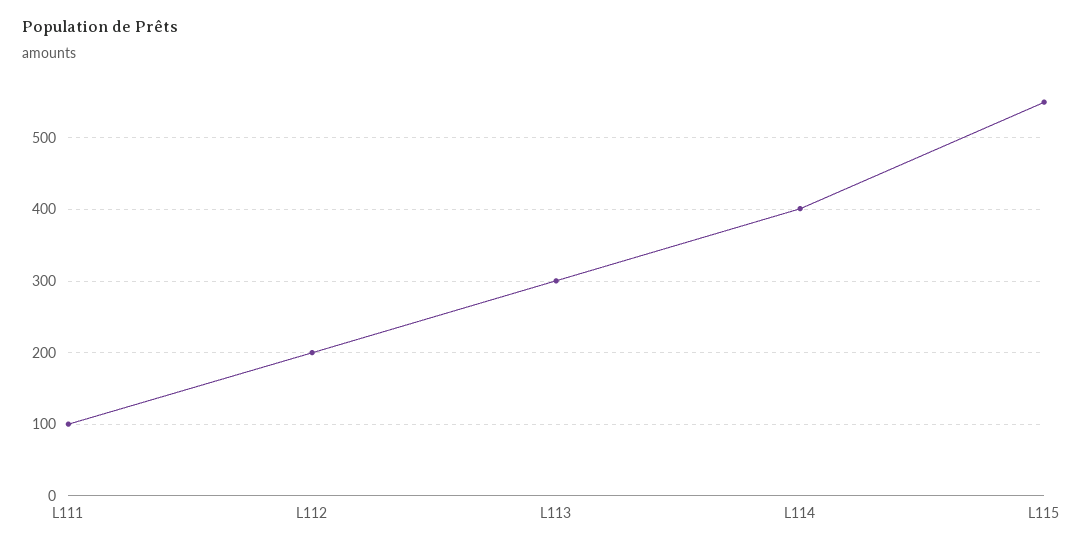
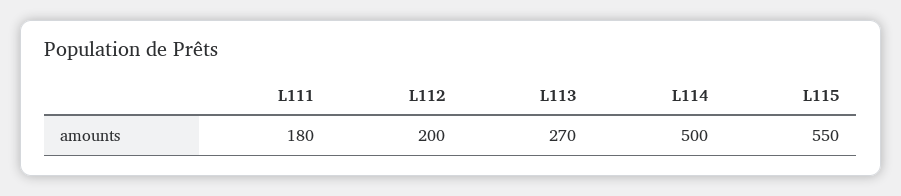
L111: 100 -> 180
L113: 300 -> 270
L114: 400 -> 500

